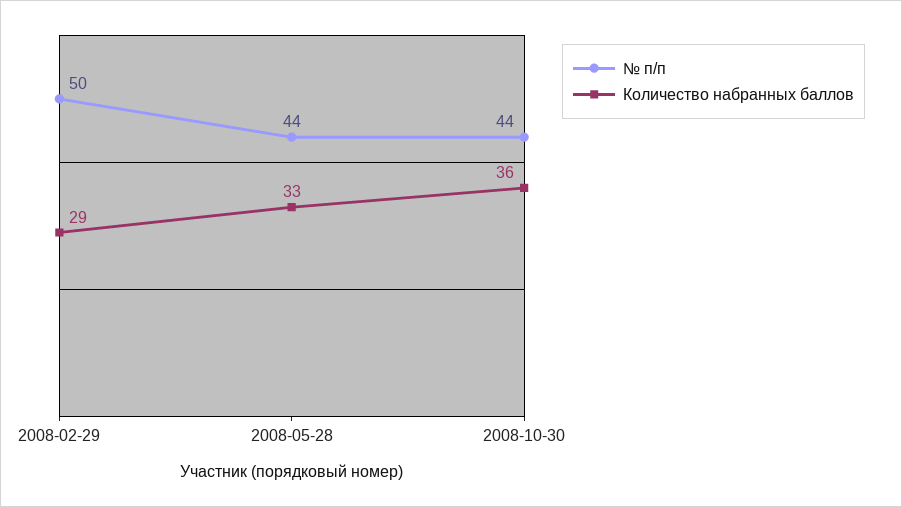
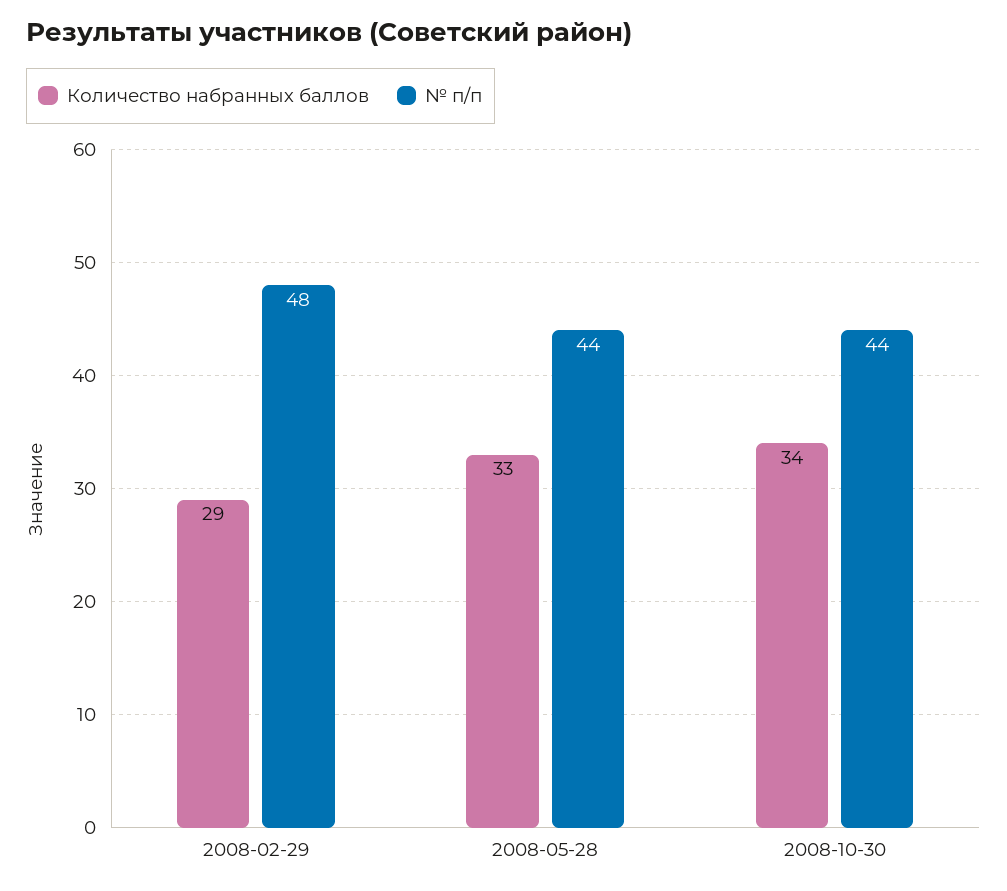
№ п/п, 2008-02-29: 50 -> 48
Количество набранных баллов, 2008-10-30: 36 -> 34

